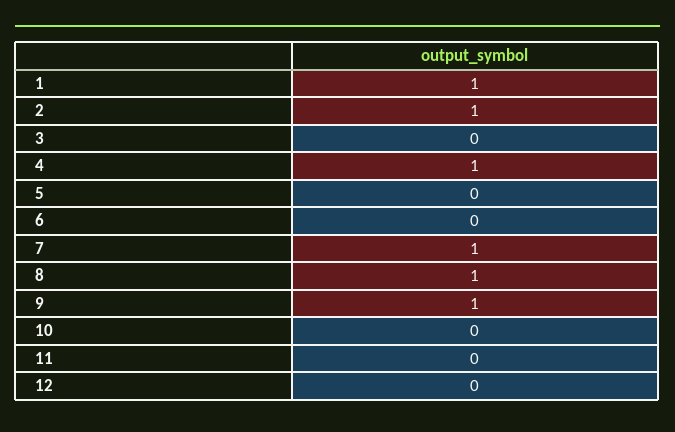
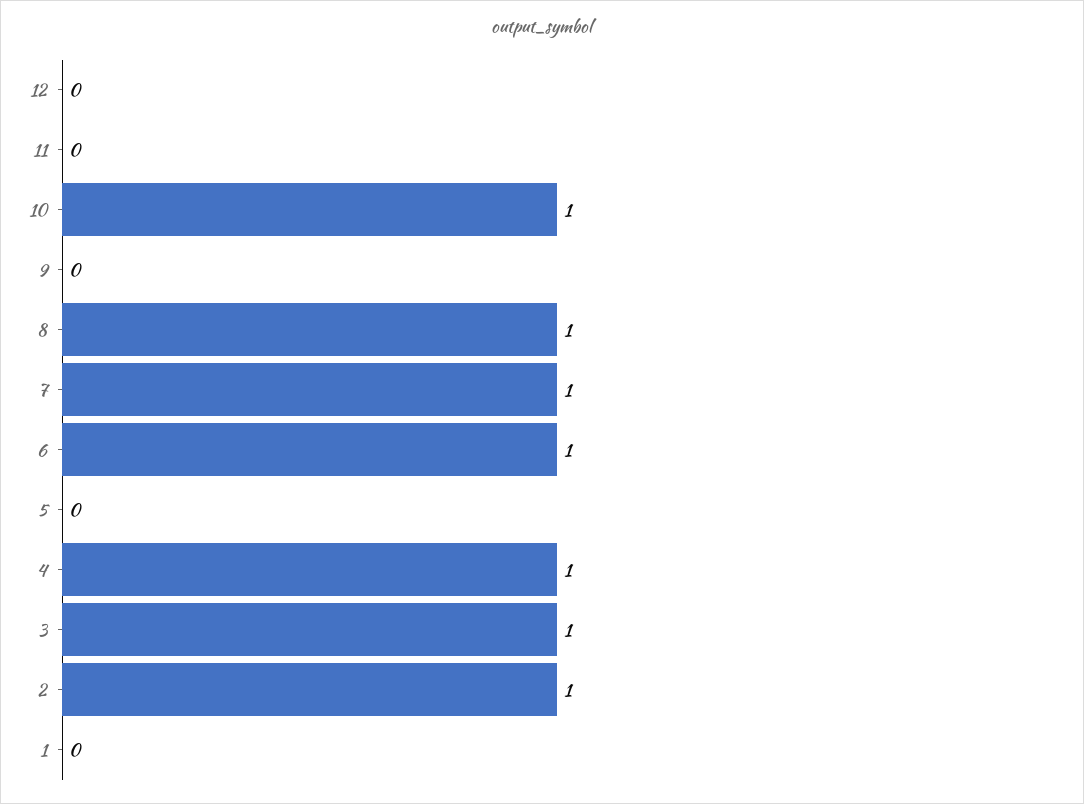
1: 1 -> 0
3: 0 -> 1
6: 0 -> 1
9: 1 -> 0
10: 0 -> 1

